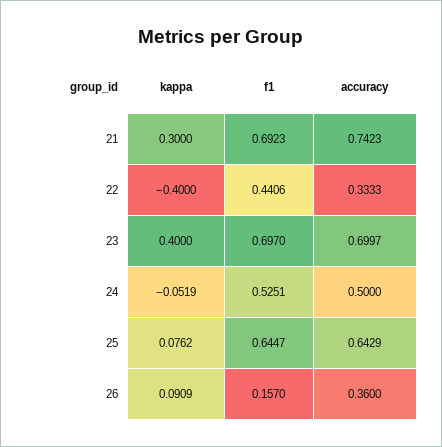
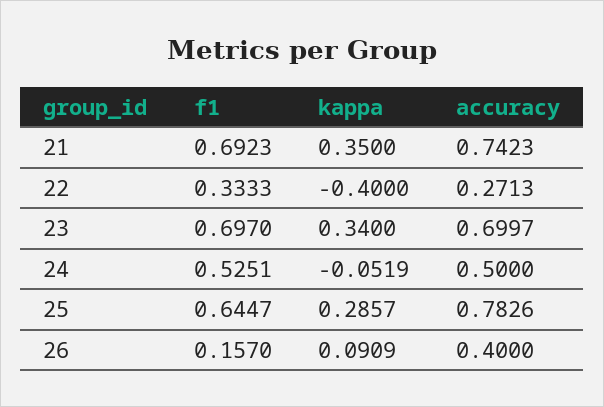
kappa, 21: 0.3 -> 0.35
f1, 22: 0.4406 -> 0.3333
accuracy, 22: 0.3333 -> 0.2713
kappa, 23: 0.4 -> 0.34
kappa, 25: 0.0762 -> 0.2857
accuracy, 25: 0.6429 -> 0.7826
accuracy, 26: 0.36 -> 0.4

